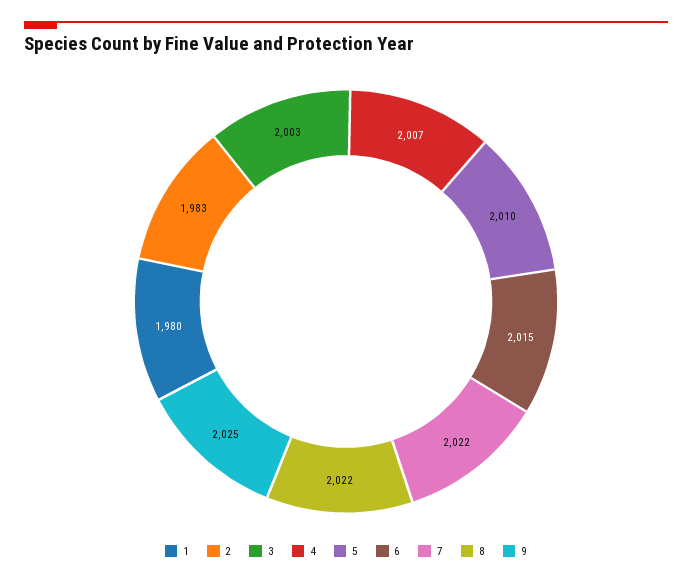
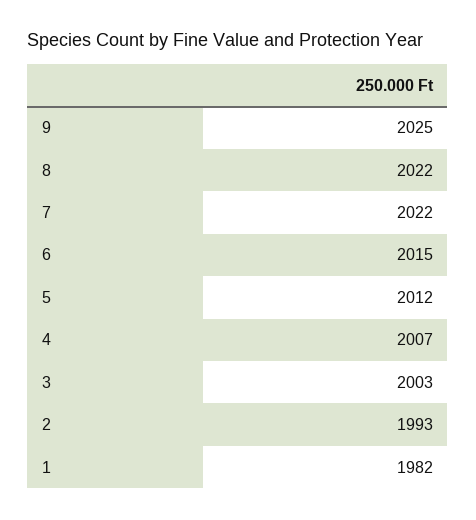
1: 1980 -> 1982
2: 1983 -> 1993
5: 2010 -> 2012

